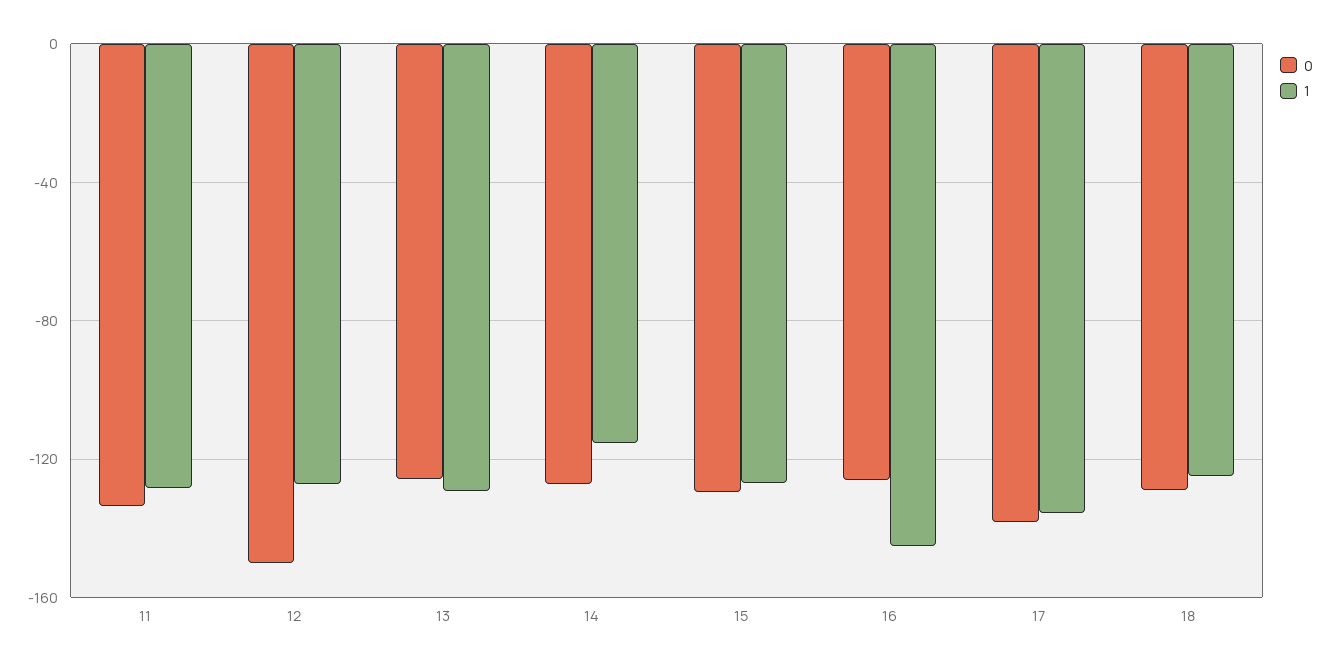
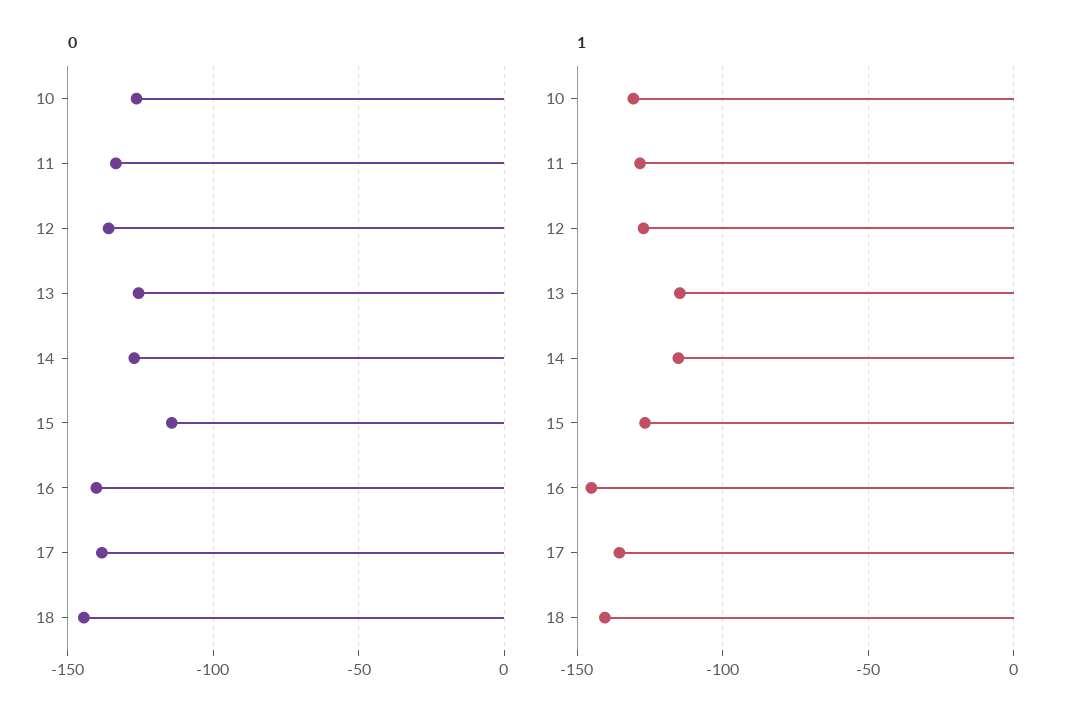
0, 12: -150 -> -135
1, 13: -130 -> -115
0, 15: -130 -> -115
0, 16: -125 -> -140
0, 18: -130 -> -145
1, 18: -125 -> -140
0, 10: none -> -125
1, 10: none -> -130

